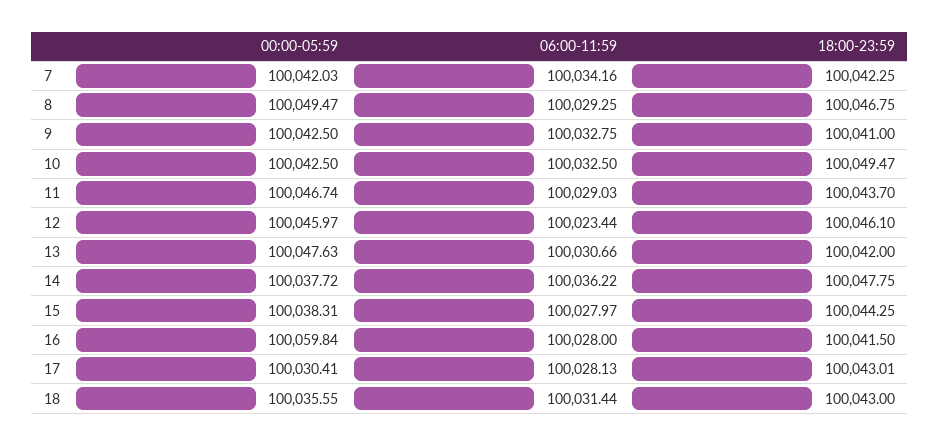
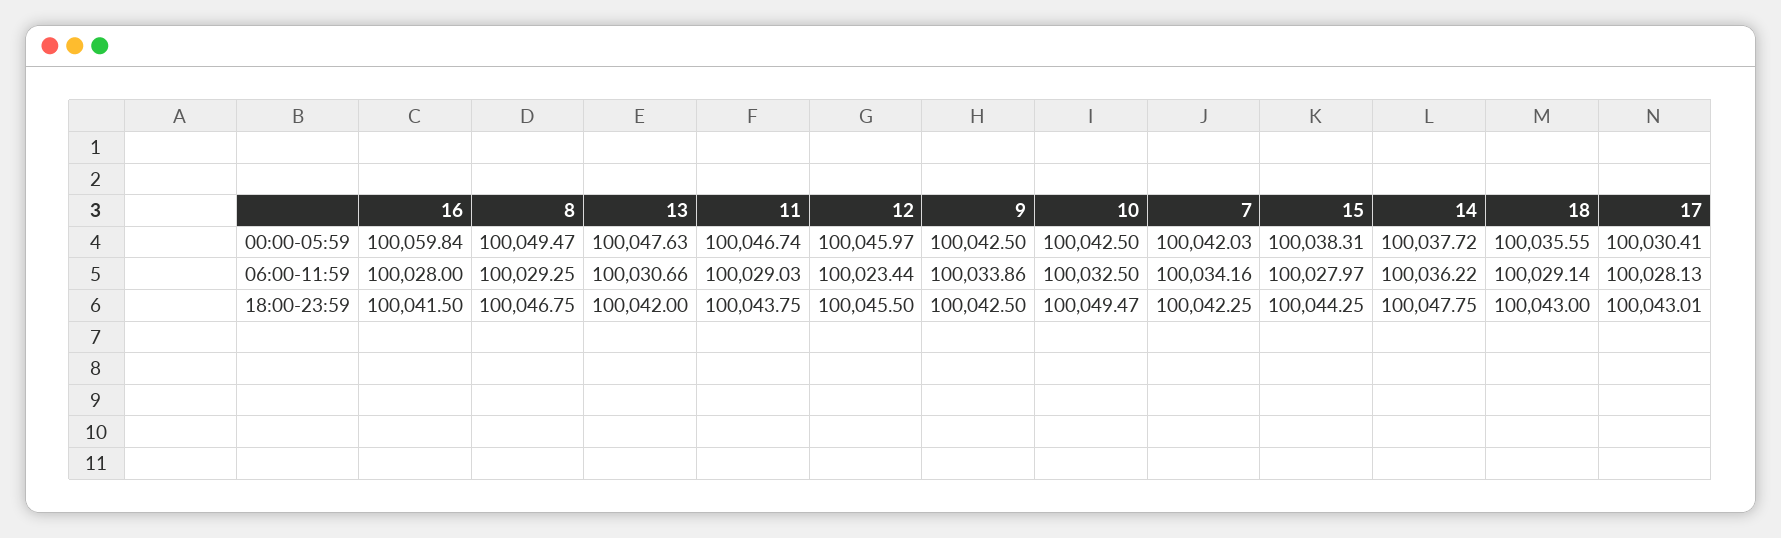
06:00-11:59, 9: 100032.75 -> 100033.86
18:00-23:59, 9: 100041 -> 100042.5
18:00-23:59, 11: 100043.7 -> 100043.75
18:00-23:59, 12: 100046.1 -> 100045.5
06:00-11:59, 18: 100031.44 -> 100029.14

